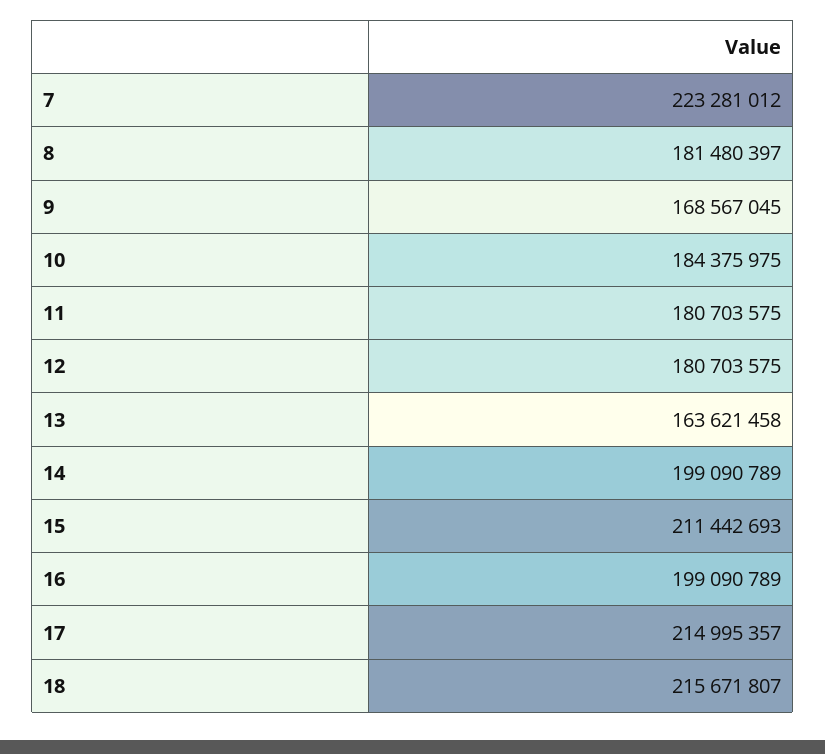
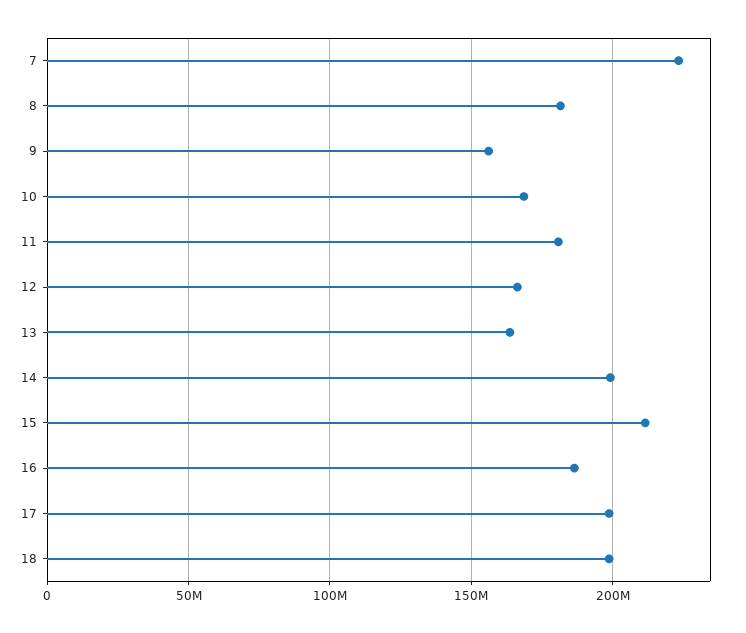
9: 168567045 -> 155000000
10: 184375975 -> 170000000
12: 180703575 -> 165000000
16: 199090789 -> 185000000
17: 214995357 -> 200000000
18: 215671807 -> 200000000

